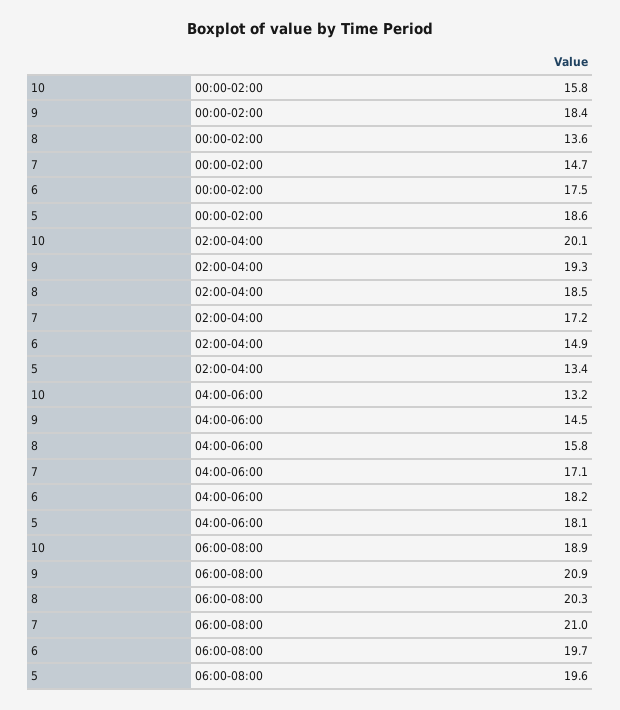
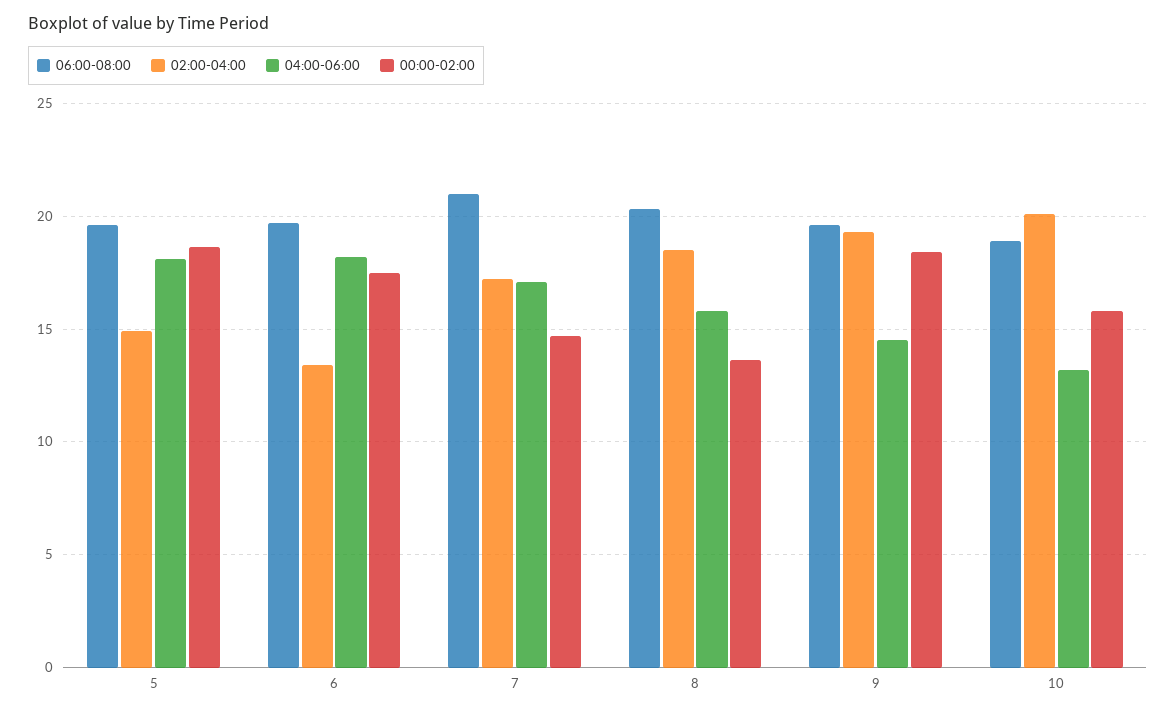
02:00-04:00, 6: 14.9 -> 13.5
02:00-04:00, 5: 13.4 -> 15
06:00-08:00, 9: 20.9 -> 19.5

